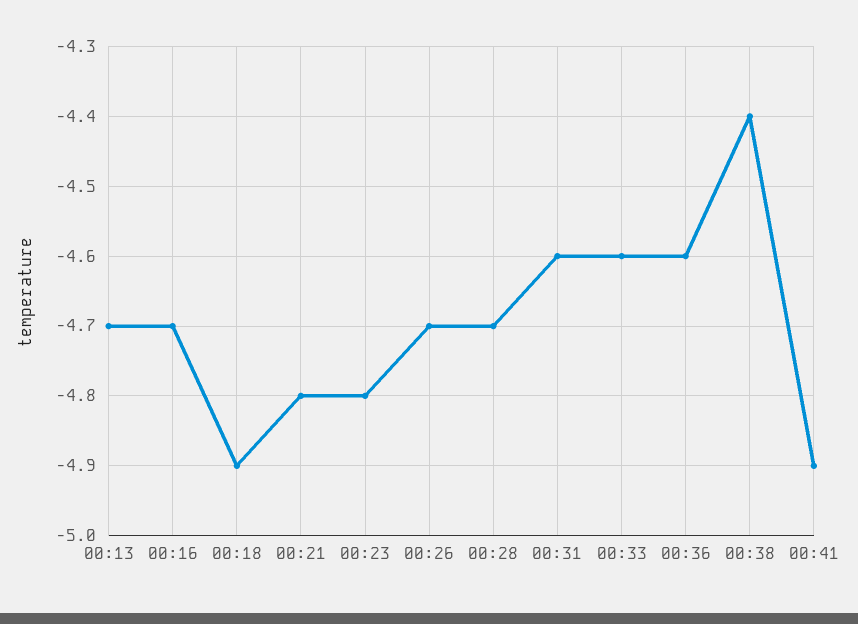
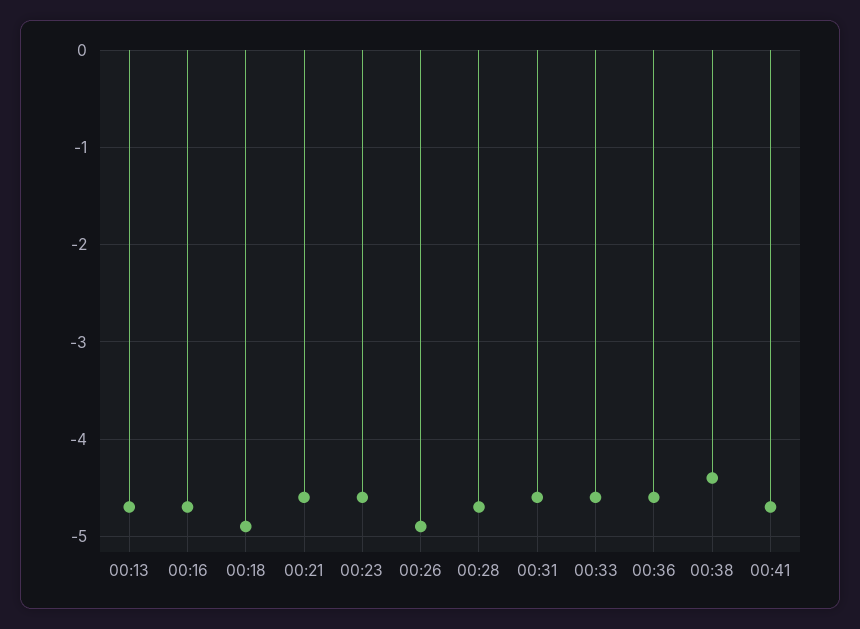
00:21: -4.8 -> -4.6
00:23: -4.8 -> -4.6
00:26: -4.7 -> -4.9
00:41: -4.9 -> -4.7

